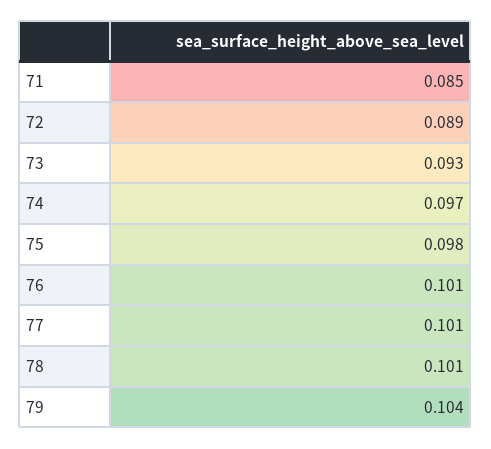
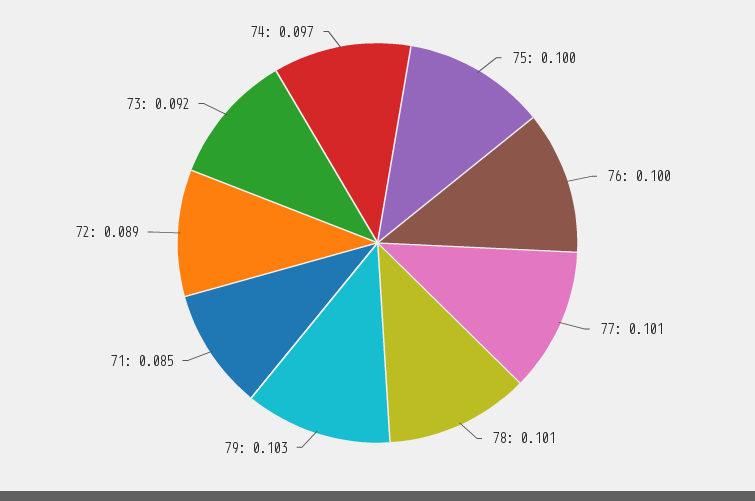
73: 0.093 -> 0.092
75: 0.098 -> 0.1
76: 0.101 -> 0.1
79: 0.104 -> 0.103

